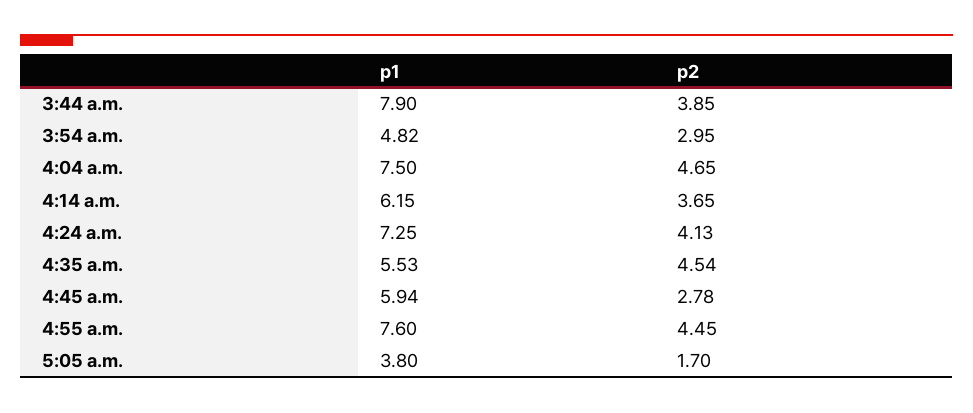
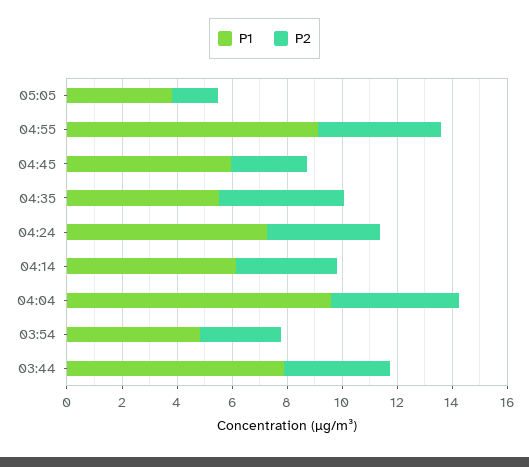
p1, 4:04 a.m.: 7.5 -> 9.5
p1, 4:55 a.m.: 7.6 -> 9

